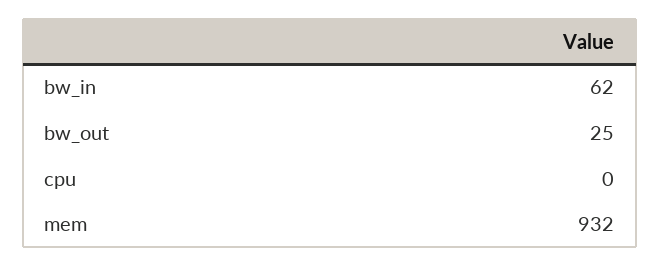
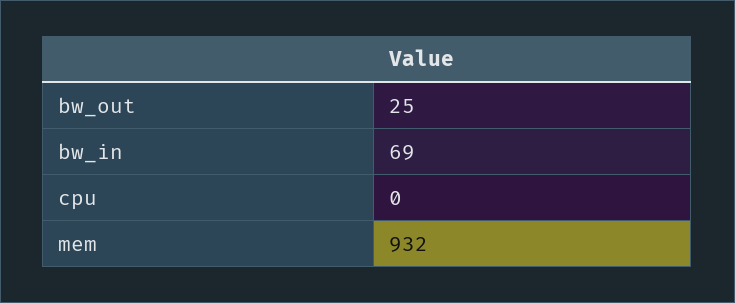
bw_in: 62 -> 69

